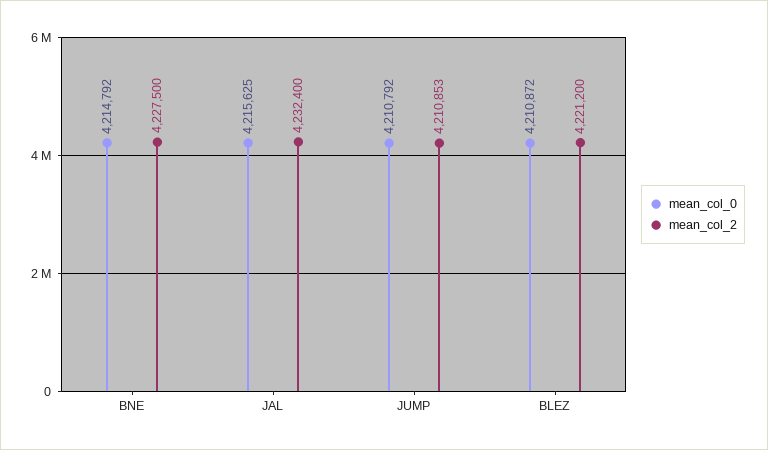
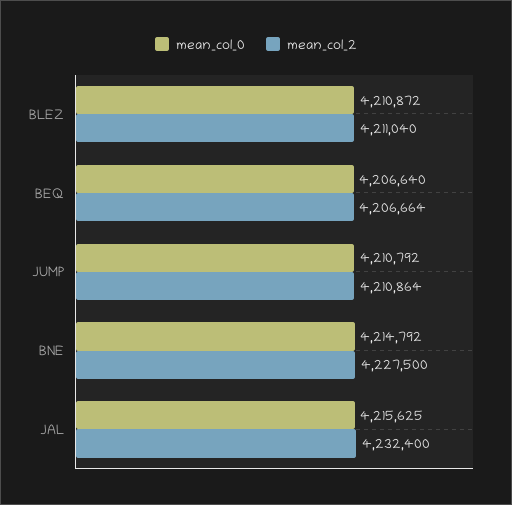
mean_col_2, JUMP: 4210853 -> 4210864
mean_col_2, BLEZ: 4221200 -> 4211040
mean_col_0, BEQ: none -> 4206640
mean_col_2, BEQ: none -> 4206664

